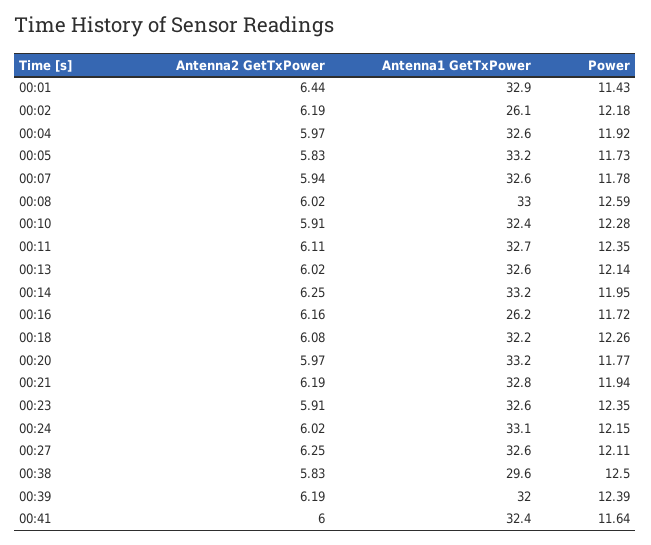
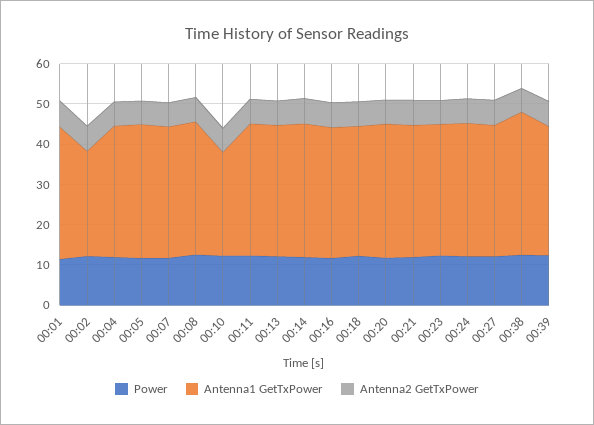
Antenna1 GetTxPower, 00:10: 32.4 -> 26
Antenna1 GetTxPower, 00:16: 26.2 -> 32
Antenna1 GetTxPower, 00:38: 29.6 -> 36
Antenna2 GetTxPower, 00:41: 6 -> none
Antenna1 GetTxPower, 00:41: 32.4 -> none
Power, 00:41: 11.64 -> none

